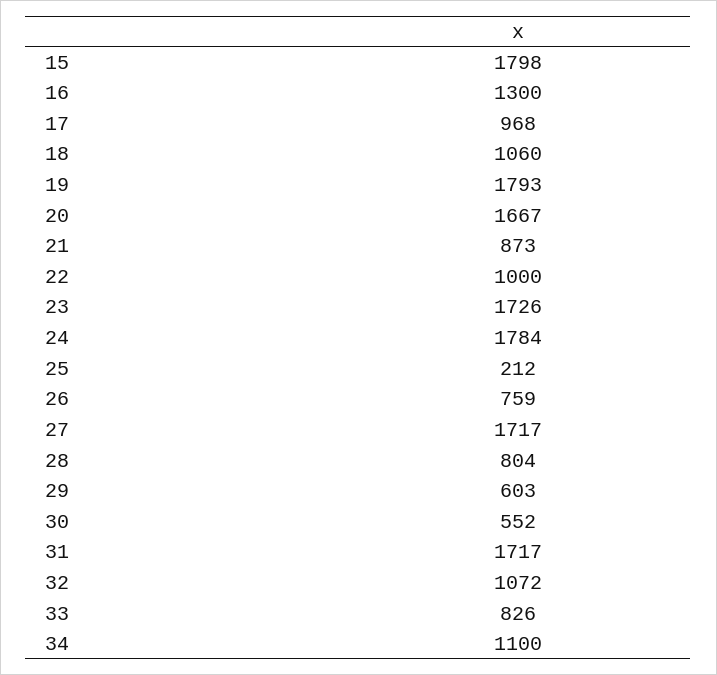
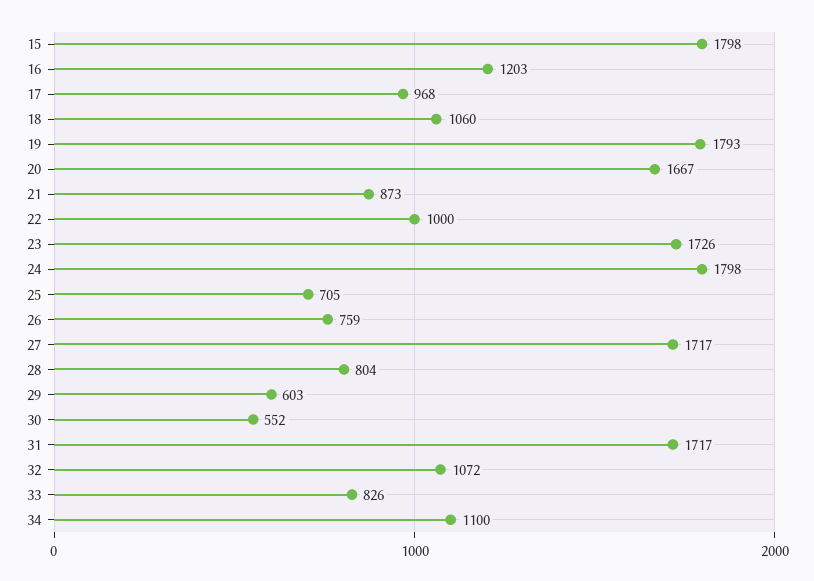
16: 1300 -> 1203
24: 1784 -> 1798
25: 212 -> 705

